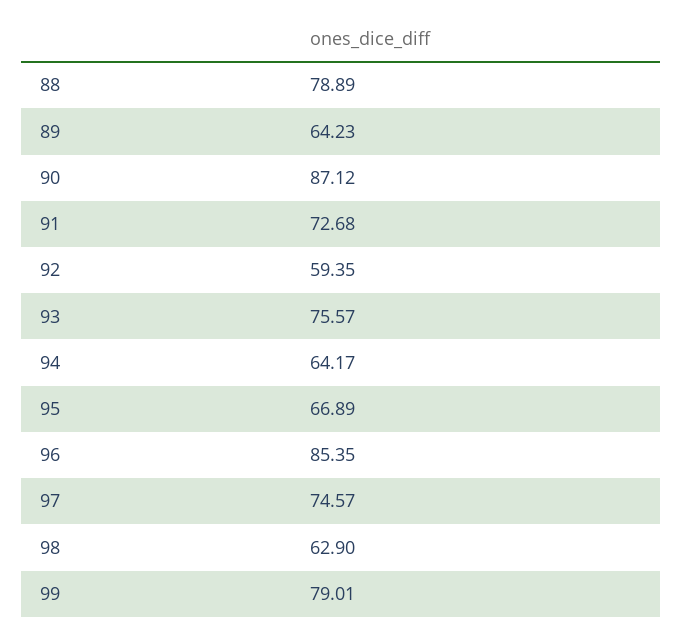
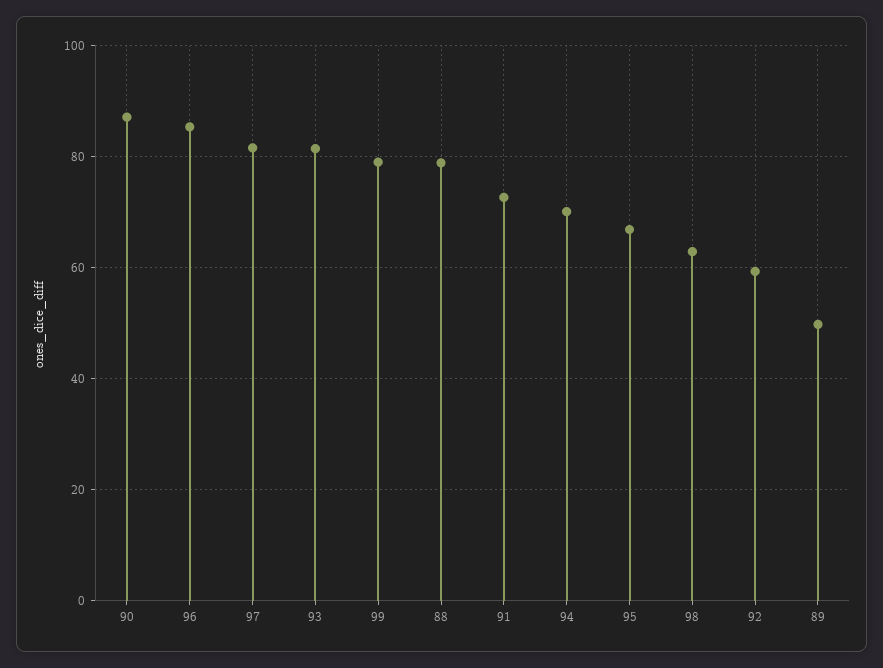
89: 64.23 -> 50
93: 75.57 -> 82
94: 64.17 -> 70
97: 74.57 -> 82

